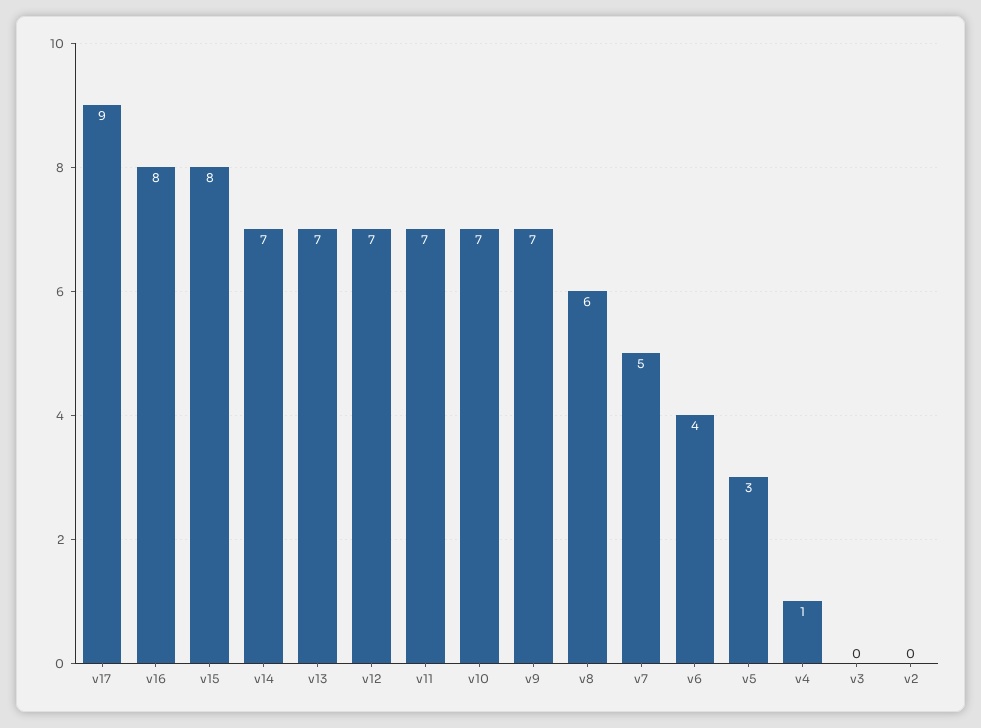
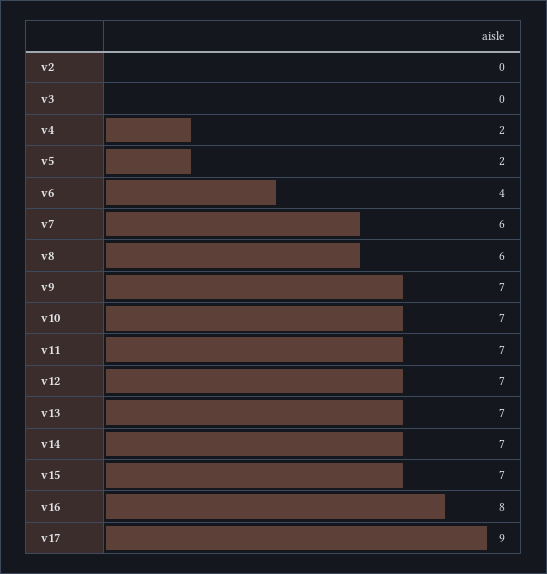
v15: 8 -> 7
v7: 5 -> 6
v5: 3 -> 2
v4: 1 -> 2

